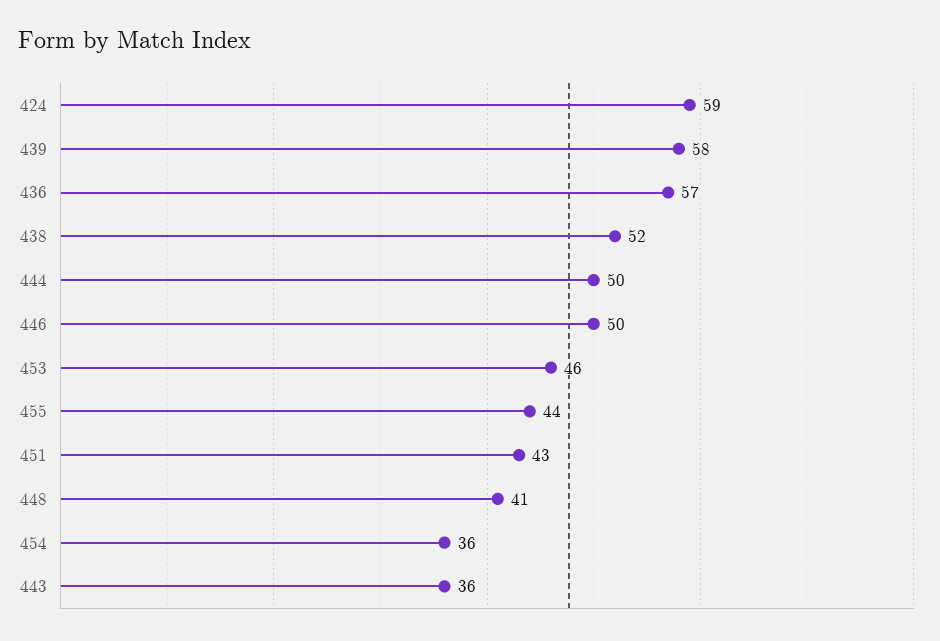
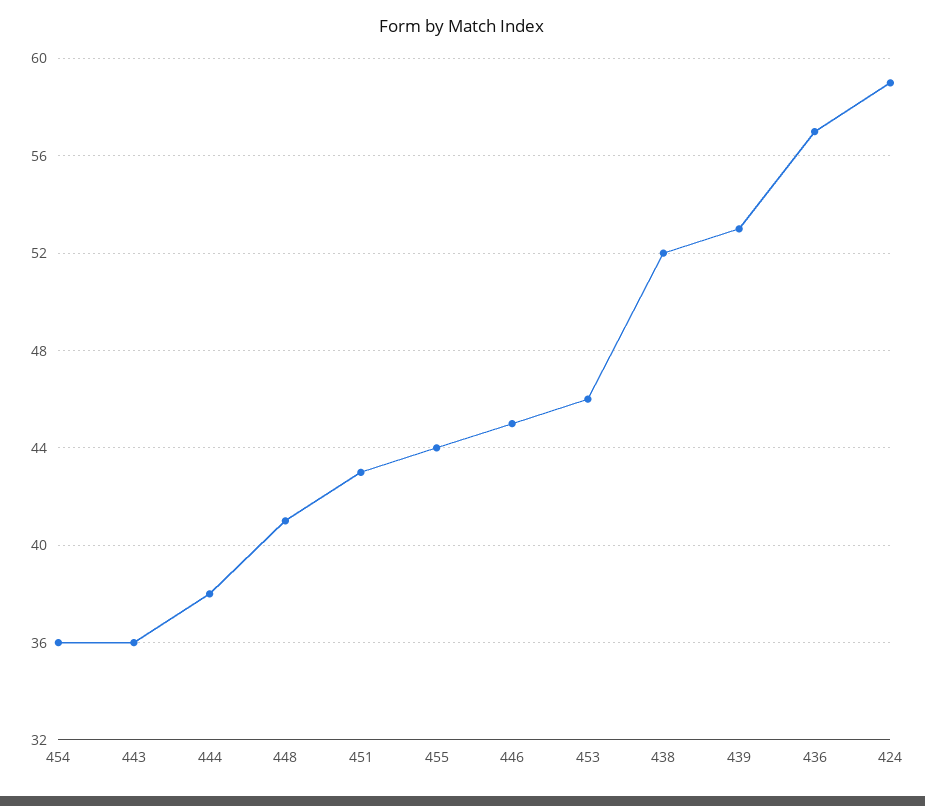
439: 58 -> 53
444: 50 -> 38
446: 50 -> 45

